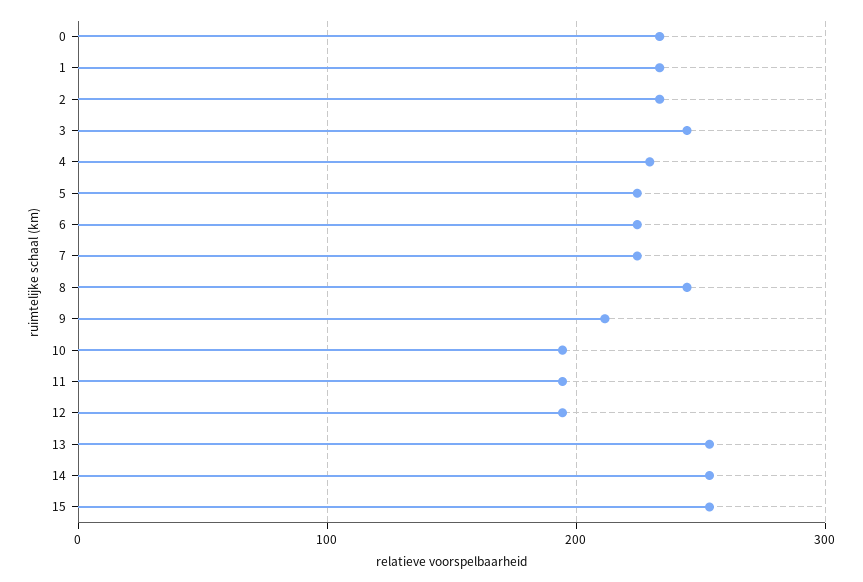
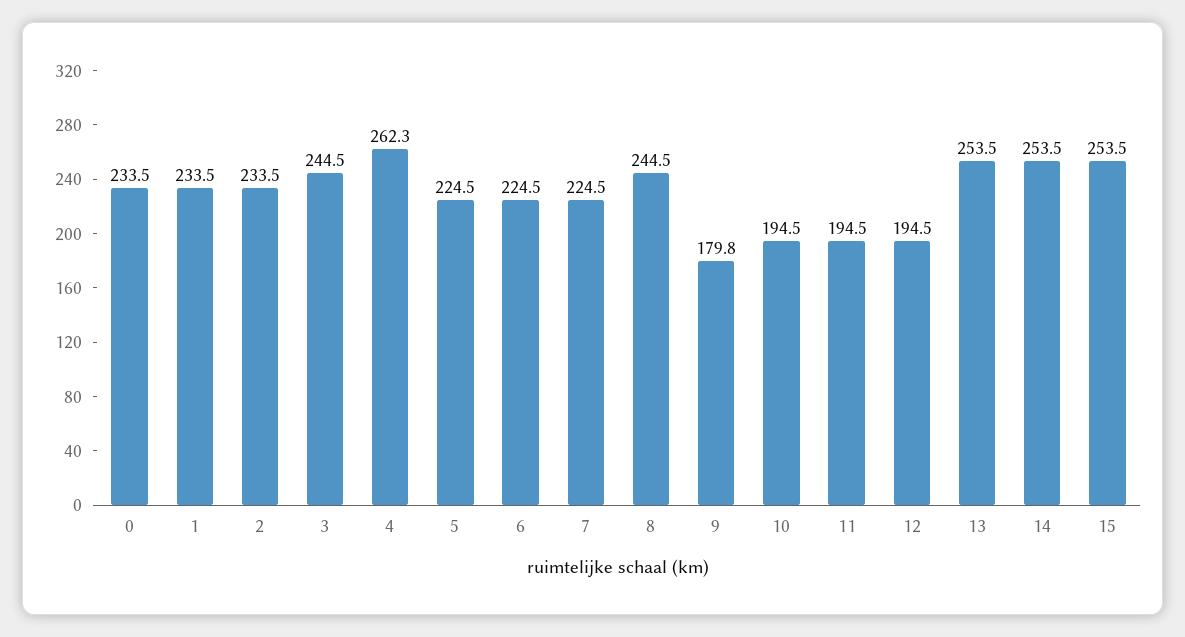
4: 230 -> 262.3
9: 210 -> 179.8

